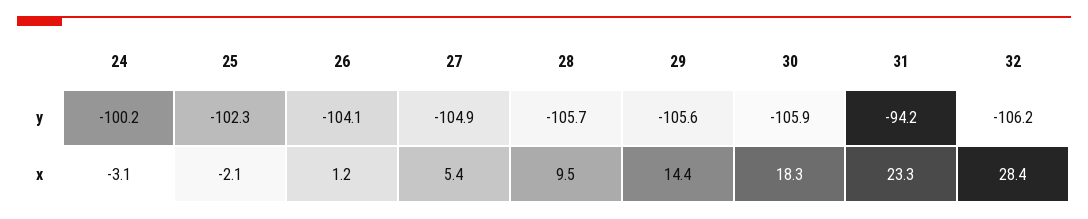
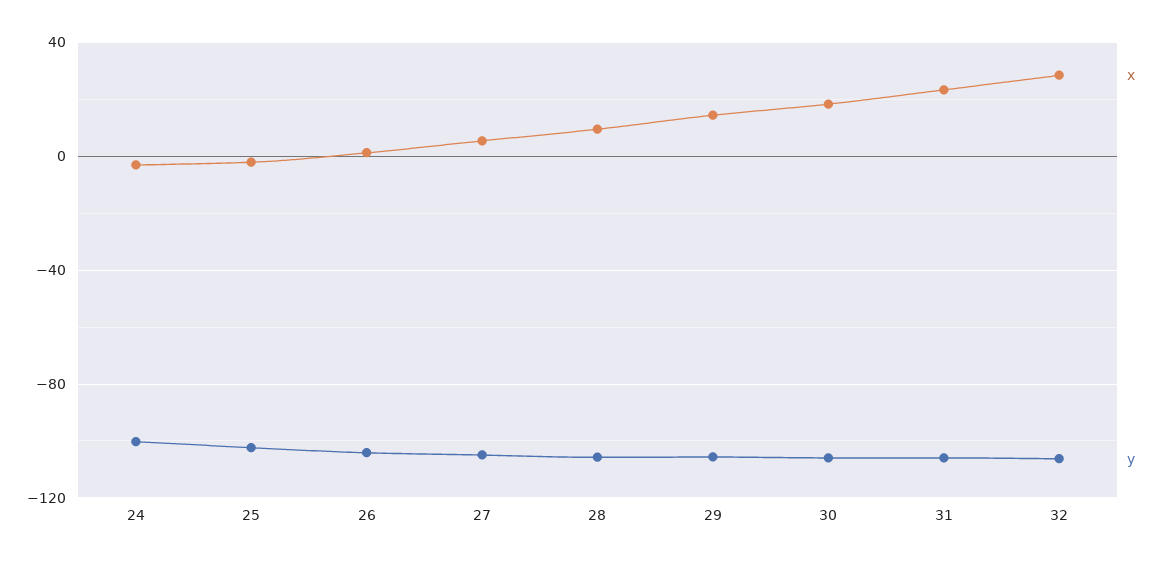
y, 31: -94.2 -> -105

